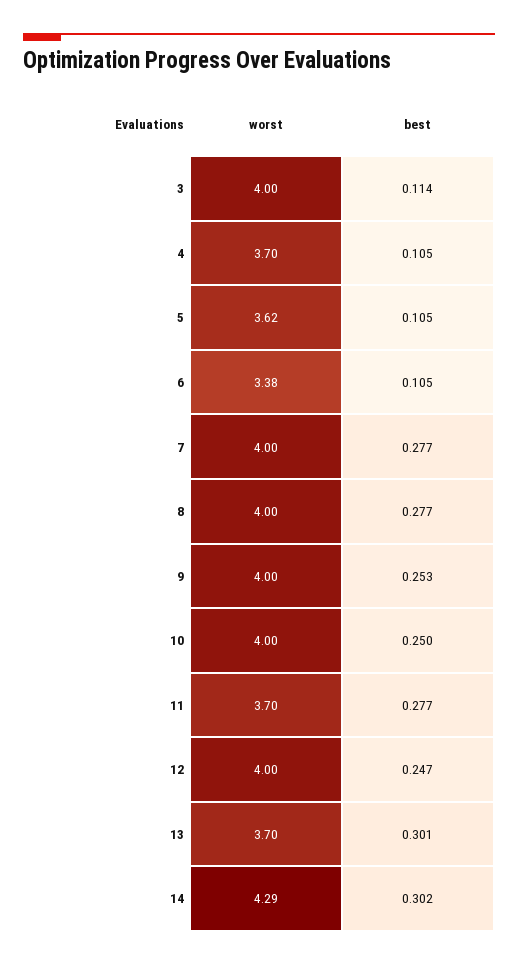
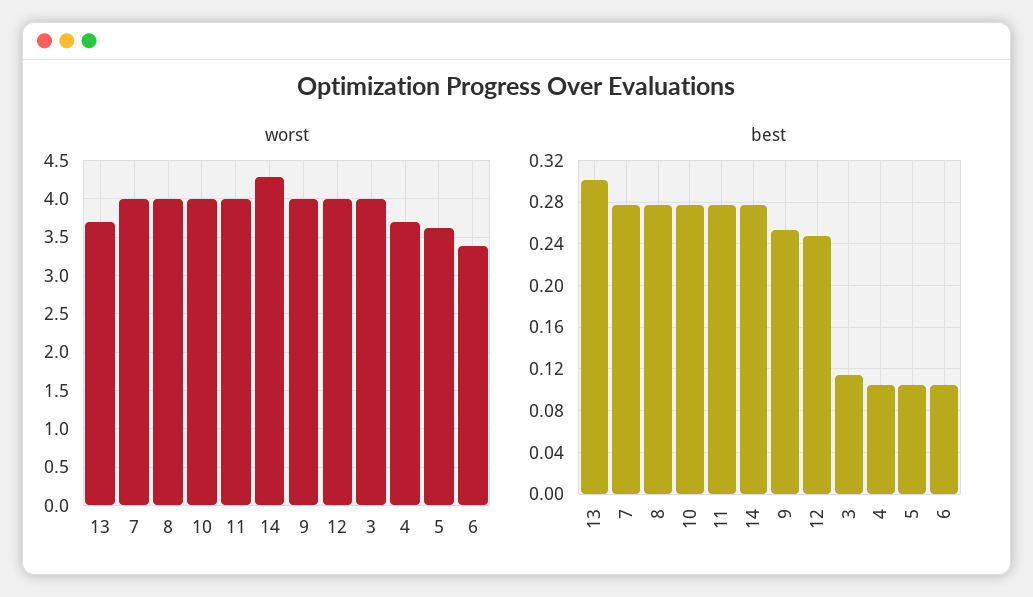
best, 10: 0.25 -> 0.28
worst, 11: 3.7 -> 4
best, 14: 0.302 -> 0.28

